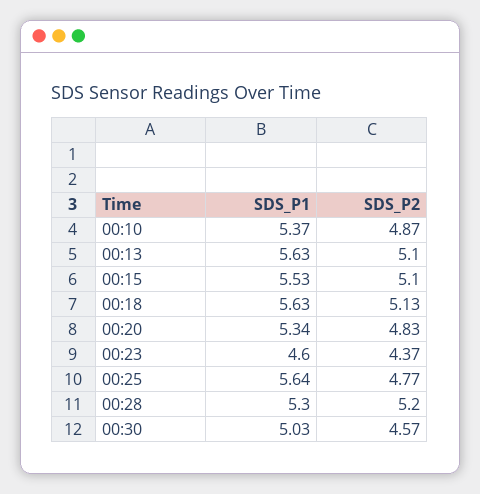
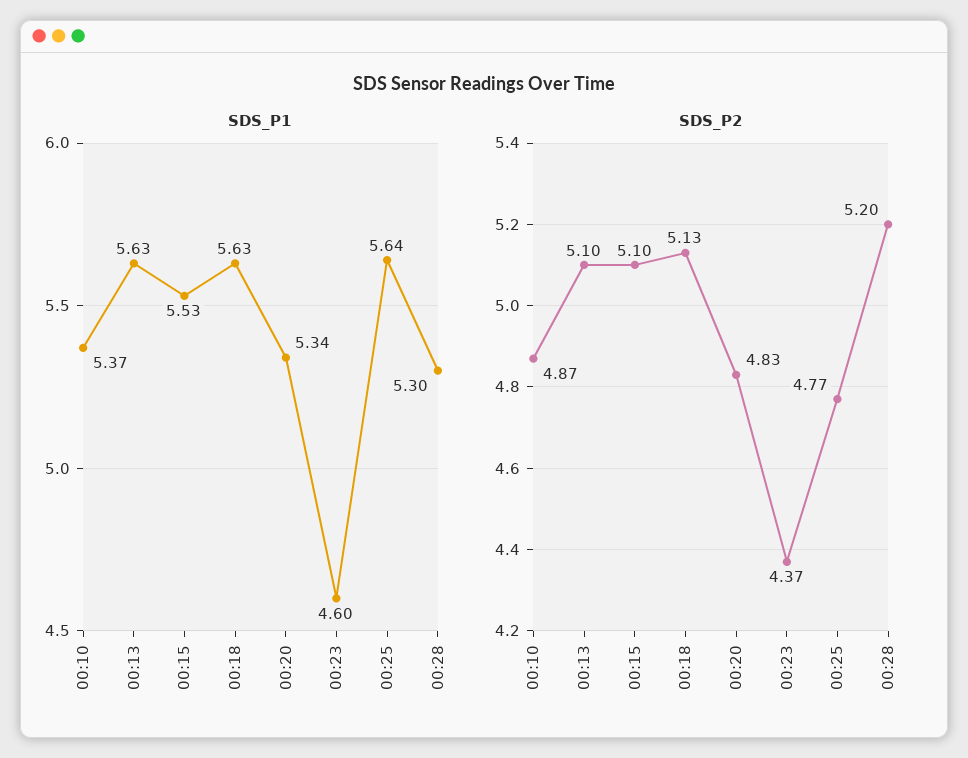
SDS_P1, 00:30: 5.03 -> none
SDS_P2, 00:30: 4.57 -> none

